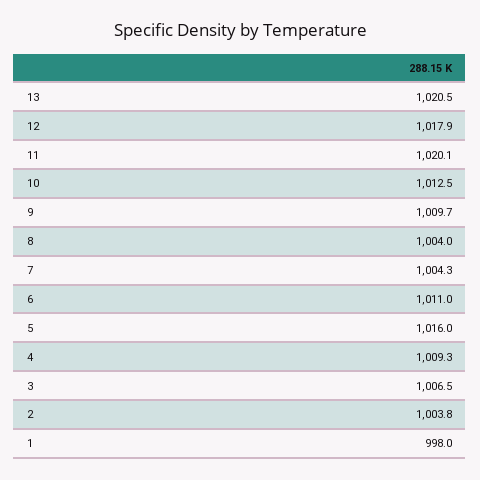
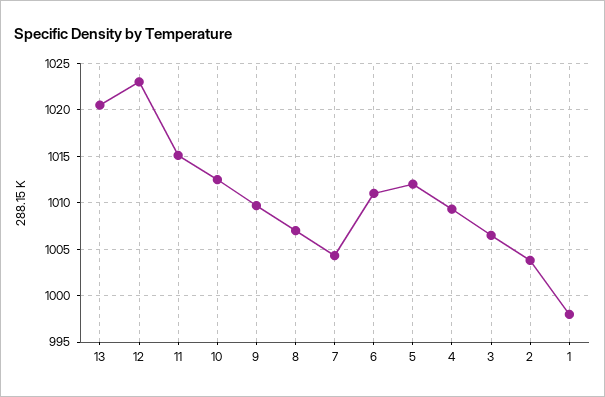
12: 1017.9 -> 1023
11: 1020.1 -> 1015
8: 1004 -> 1007
5: 1016 -> 1012

